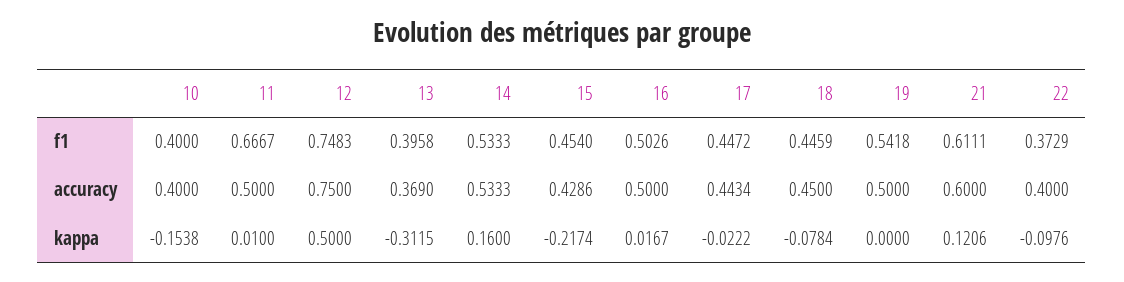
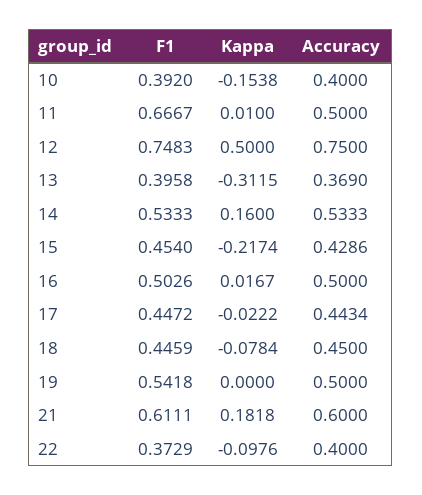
10, f1: 0.4 -> 0.392
21, kappa: 0.1206 -> 0.1818

